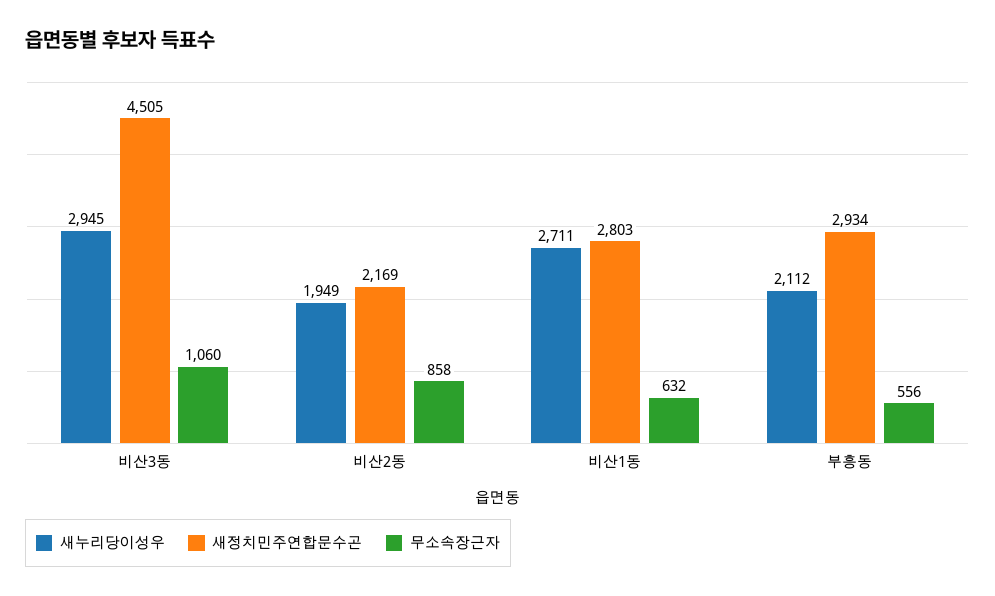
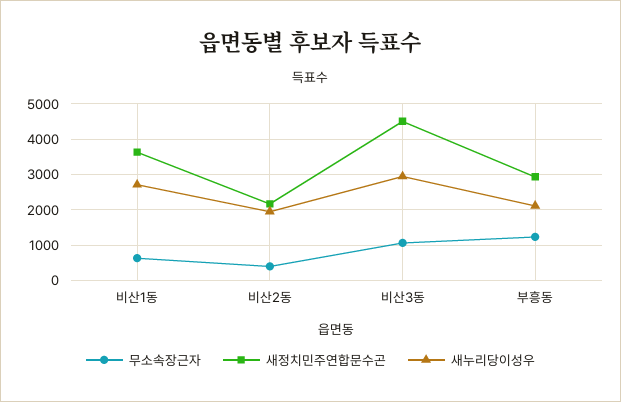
무소속장근자, 비산2동: 858 -> 400
새정치민주연합문수곤, 비산1동: 2803 -> 3600
무소속장근자, 부흥동: 556 -> 1200

